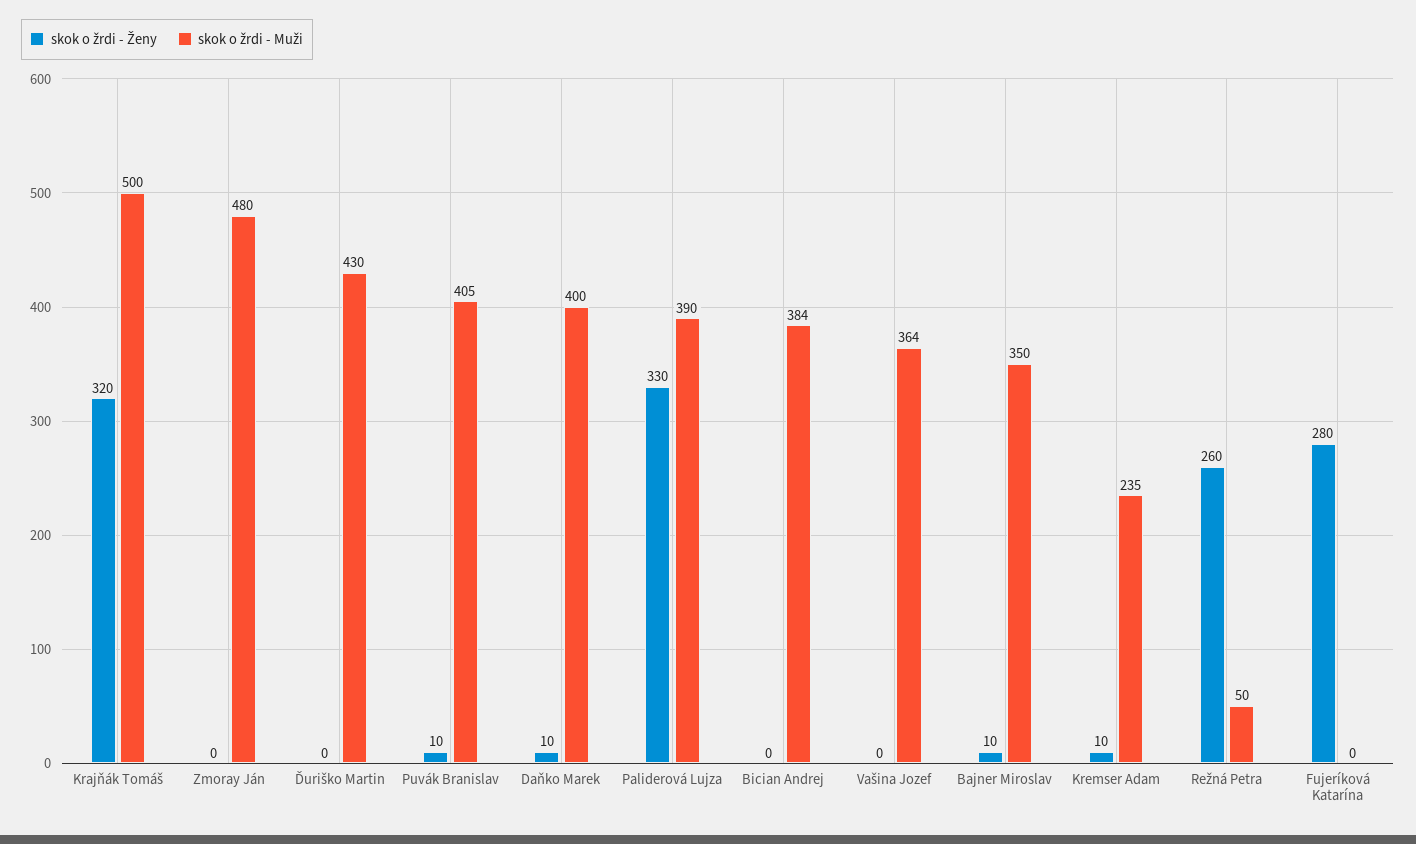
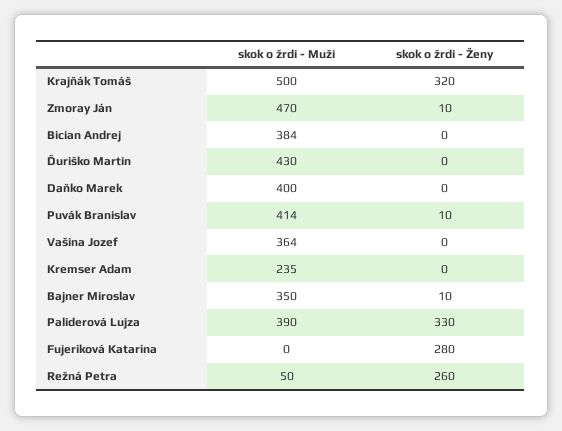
skok o žrdi - Ženy, Zmoray Ján: 0 -> 10
skok o žrdi - Muži, Zmoray Ján: 480 -> 470
skok o žrdi - Muži, Puvák Branislav: 405 -> 414
skok o žrdi - Ženy, Daňko Marek: 10 -> 0
skok o žrdi - Ženy, Kremser Adam: 10 -> 0

